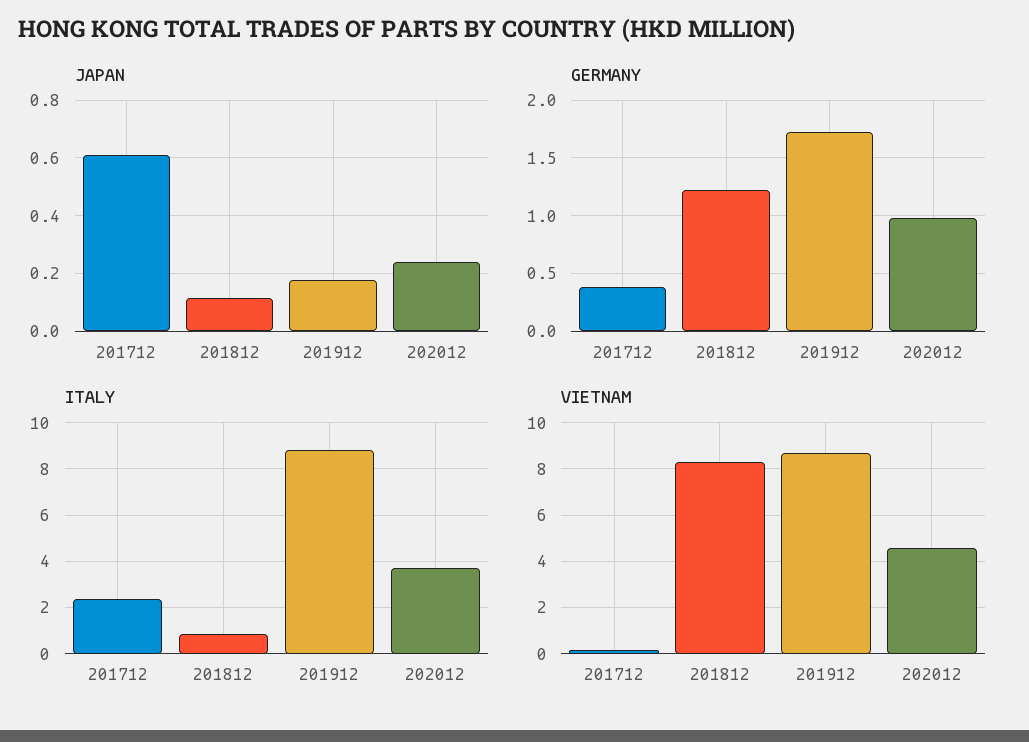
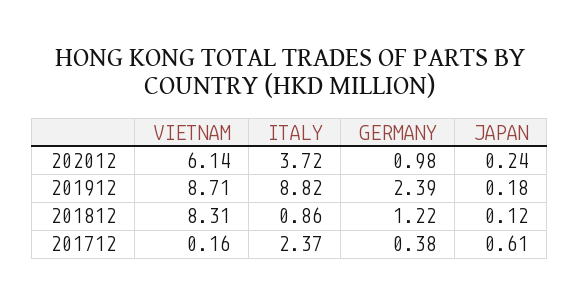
GERMANY, 201912: 1.7 -> 2.39
VIETNAM, 202012: 4.5 -> 6.14

